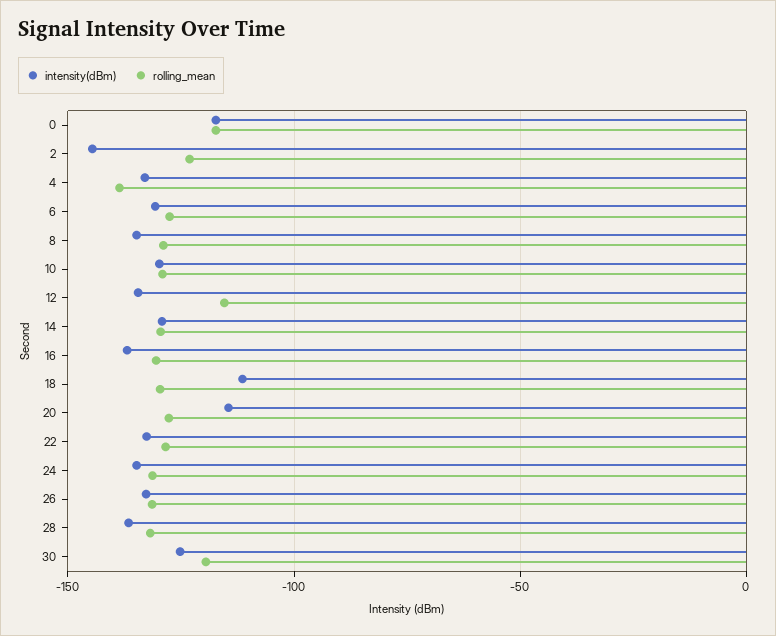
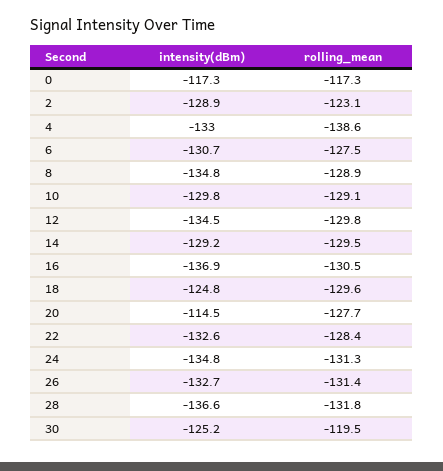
intensity(dBm), 2: -145 -> -128.9
rolling_mean, 12: -115 -> -129.8
intensity(dBm), 18: -110 -> -124.8

